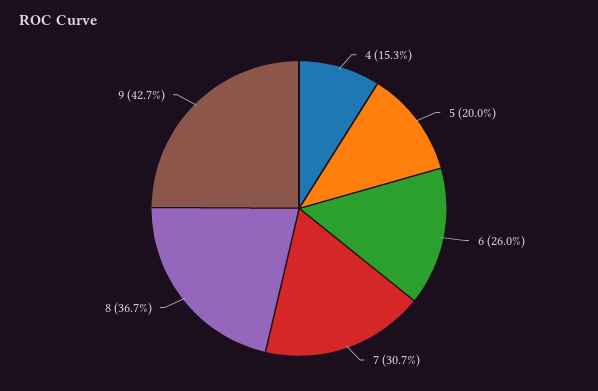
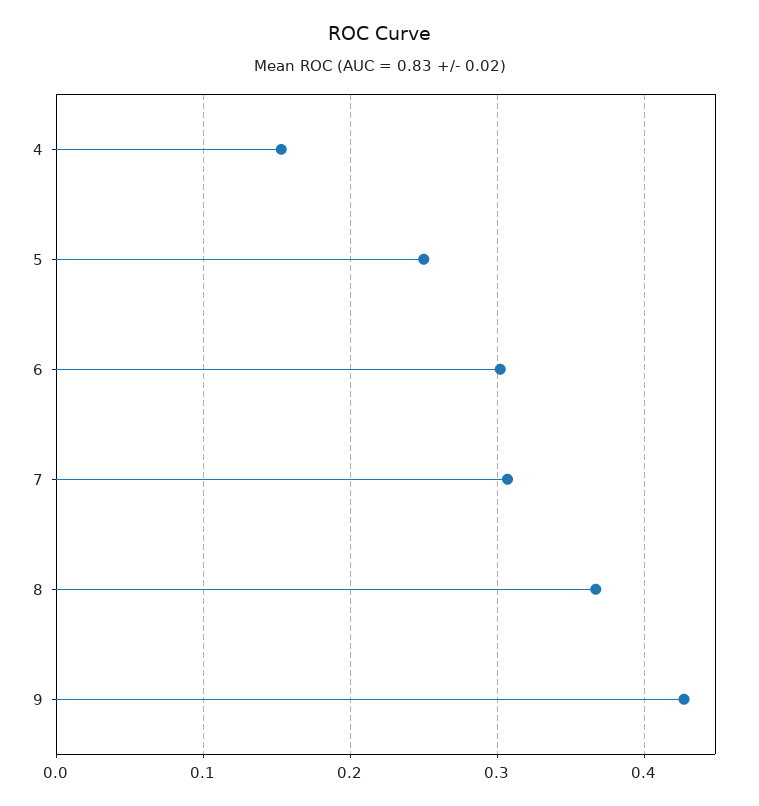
5: 0.2 -> 0.25
6: 0.26 -> 0.3

